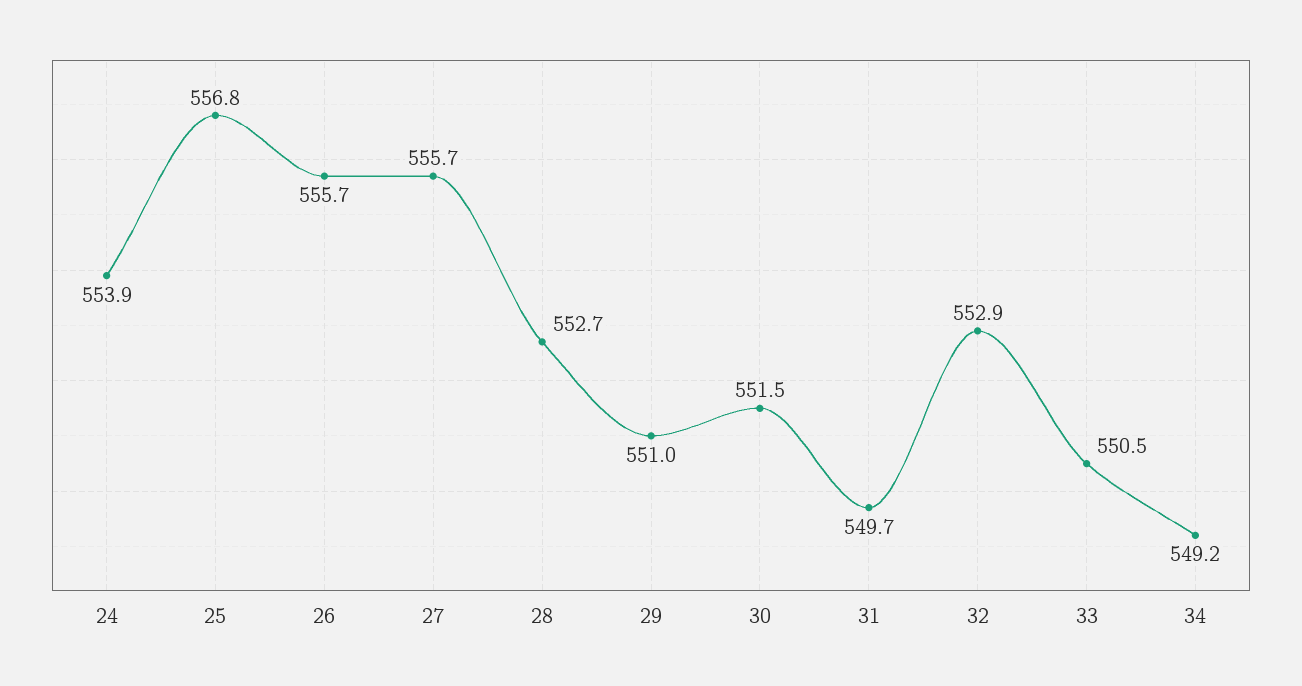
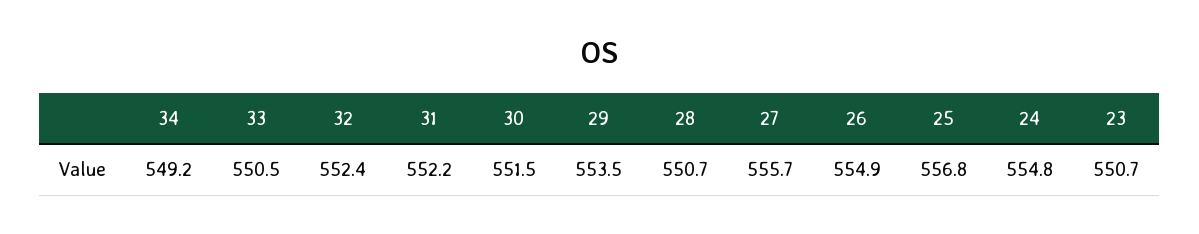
24: 553.9 -> 554.8
26: 555.7 -> 554.9
28: 552.7 -> 550.7
29: 551 -> 553.5
31: 549.7 -> 552.2
32: 552.9 -> 552.4
23: none -> 550.7

